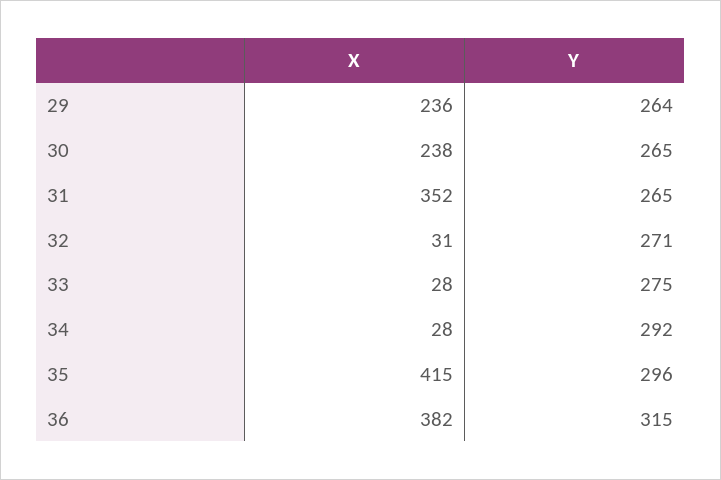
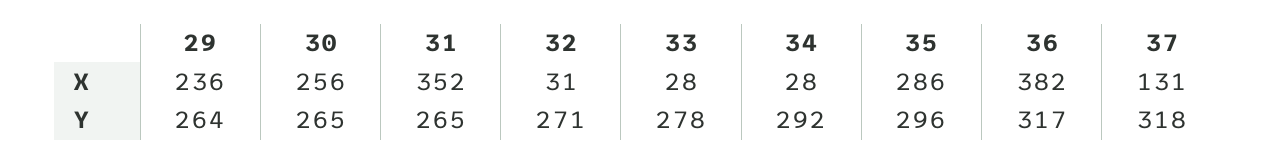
X, 30: 238 -> 256
Y, 33: 275 -> 278
X, 35: 415 -> 286
Y, 36: 315 -> 317
X, 37: none -> 131
Y, 37: none -> 318

